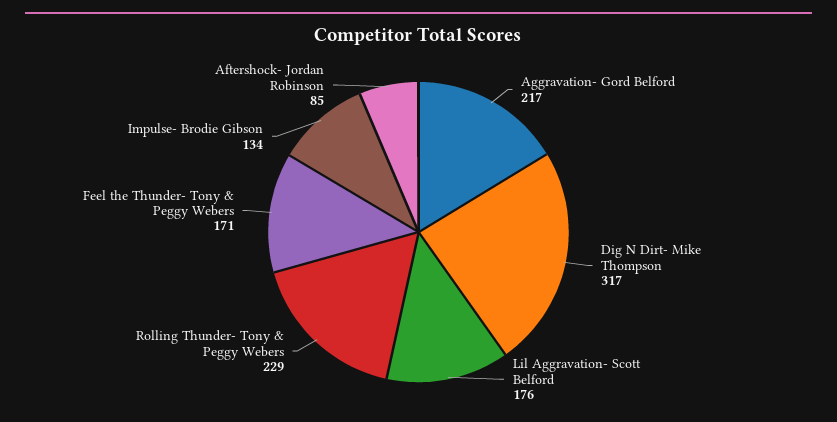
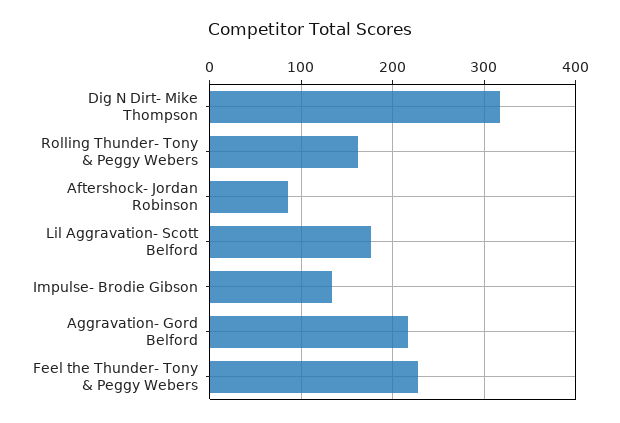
Rolling Thunder- Tony & Peggy Webers: 229 -> 160
Feel the Thunder- Tony & Peggy Webers: 171 -> 230

